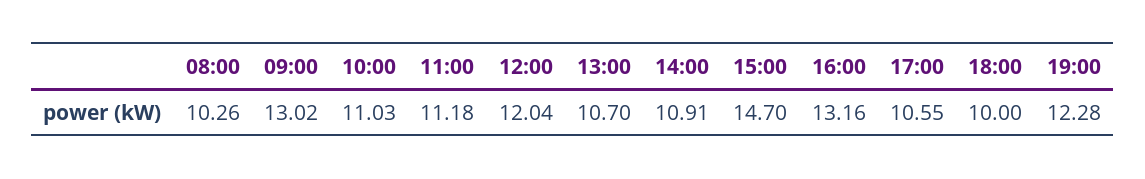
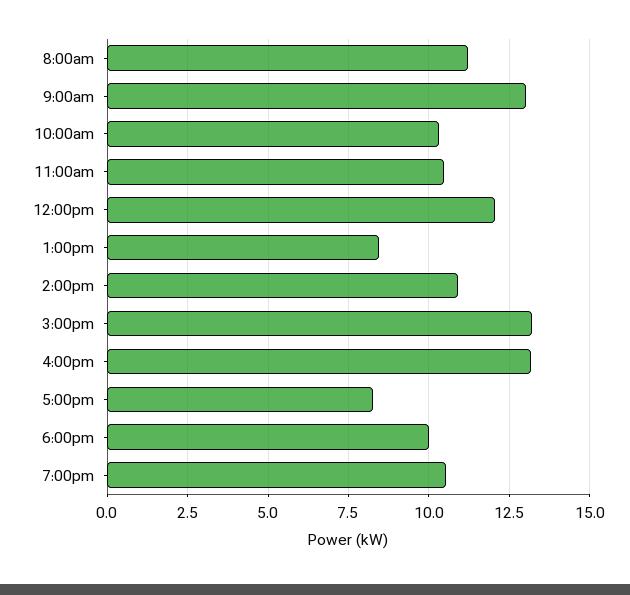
08:00: 10.26 -> 11.25
10:00: 11.03 -> 10.25
11:00: 11.18 -> 10.5
13:00: 10.7 -> 8.5
15:00: 14.7 -> 13.25
17:00: 10.55 -> 8.25
19:00: 12.28 -> 10.5

